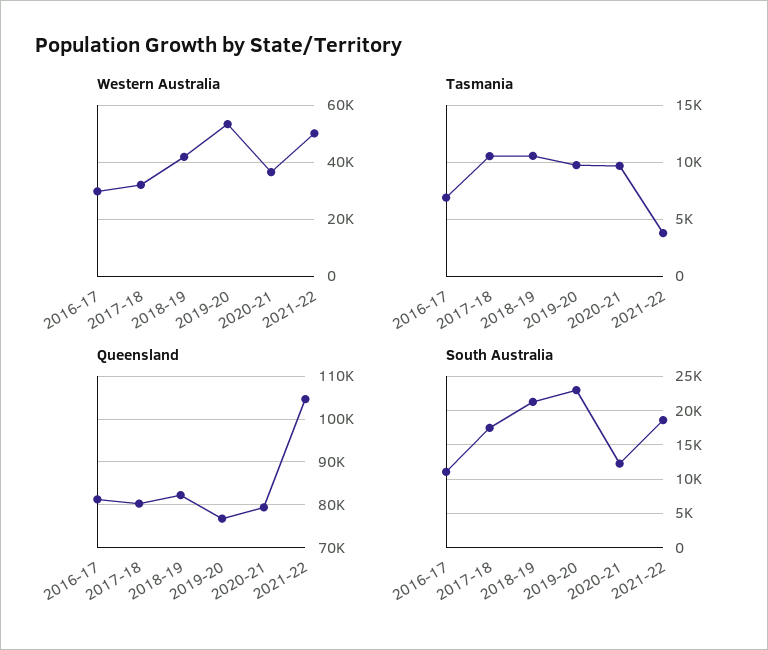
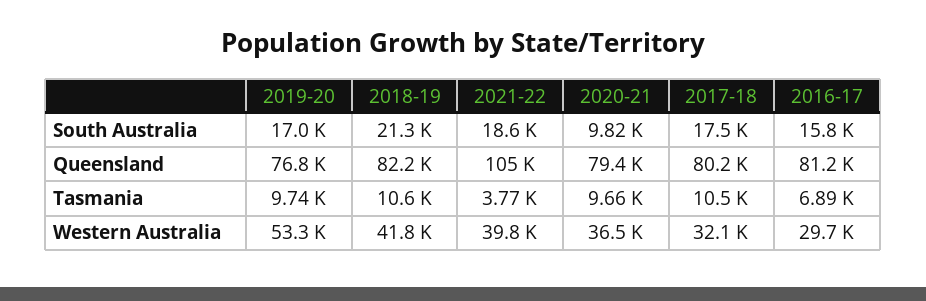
Western Australia, 2021-22: 50000 -> 39800
South Australia, 2016-17: 11000 -> 15800
South Australia, 2019-20: 23000 -> 17000
South Australia, 2020-21: 12000 -> 9820

